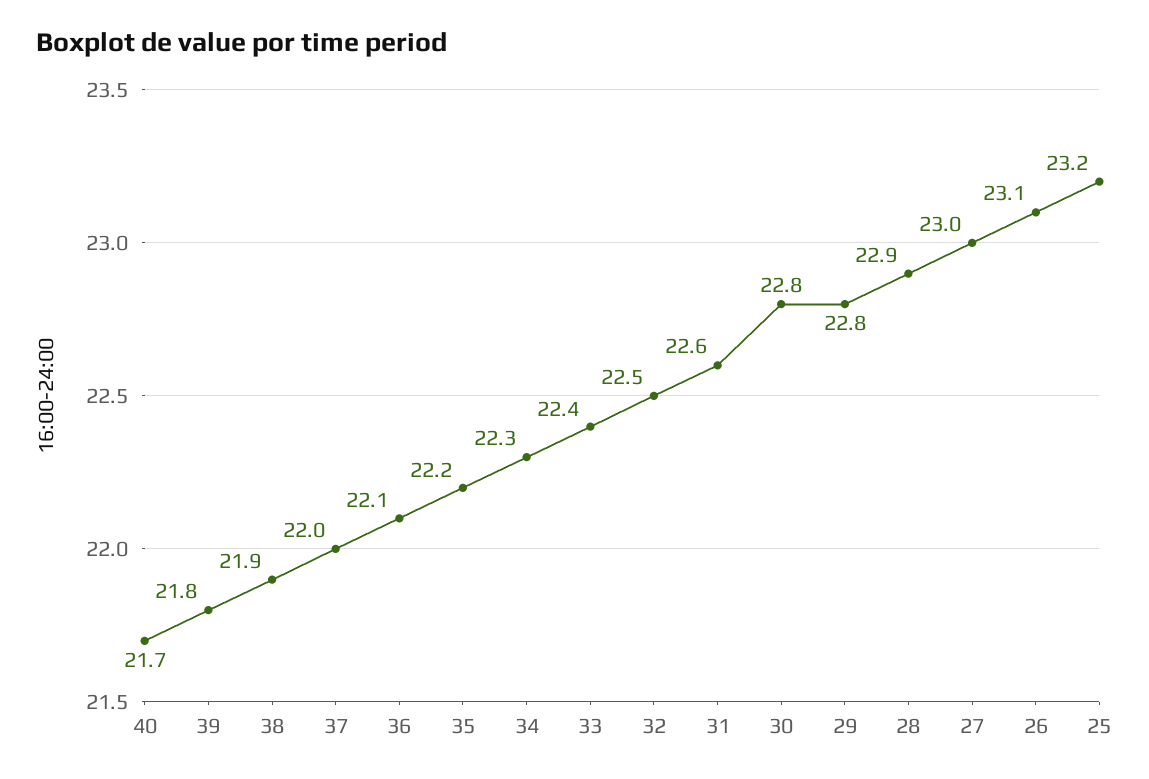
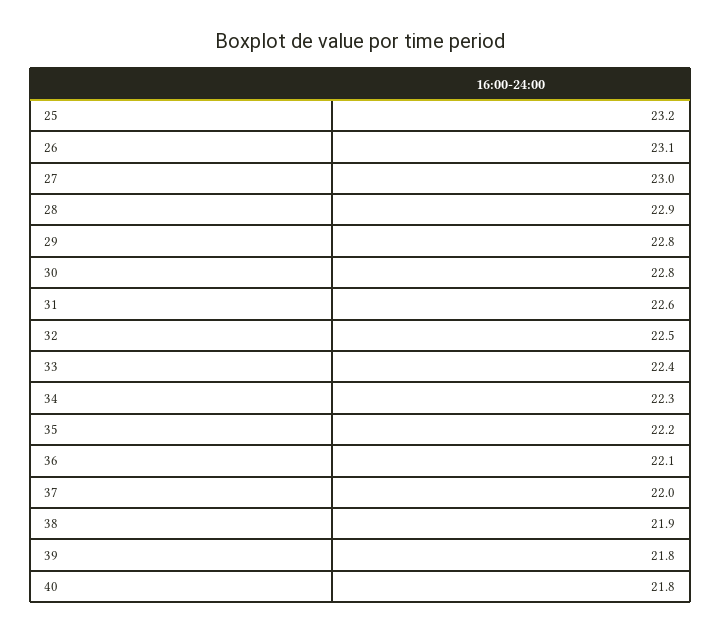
40: 21.7 -> 21.8

